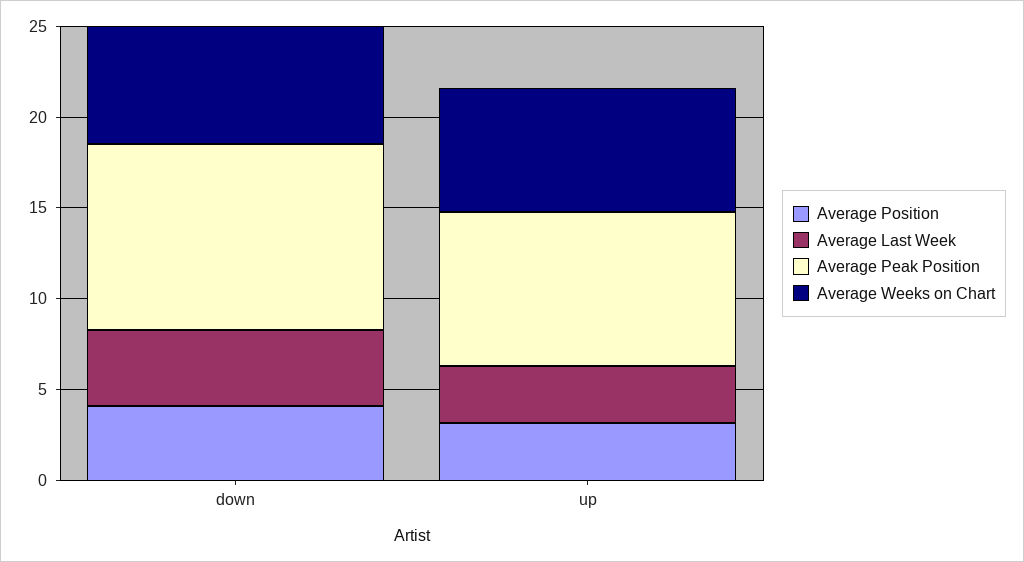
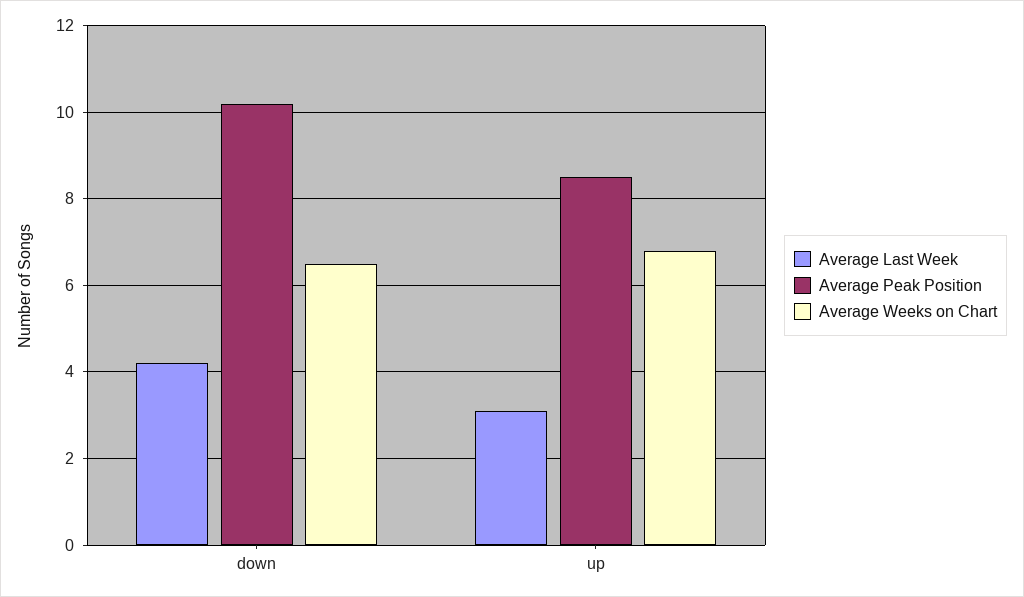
Average Position, down: 4 -> none
Average Position, up: 3 -> none

